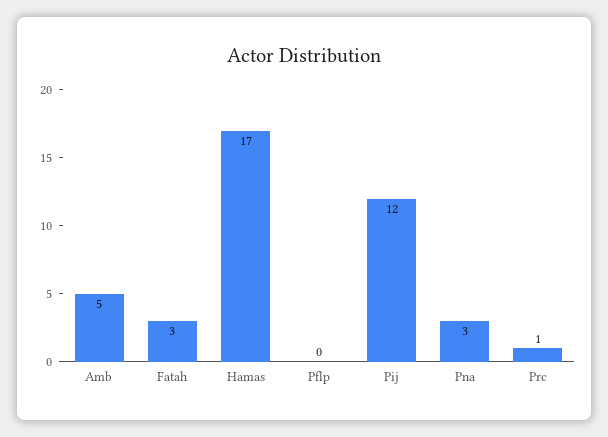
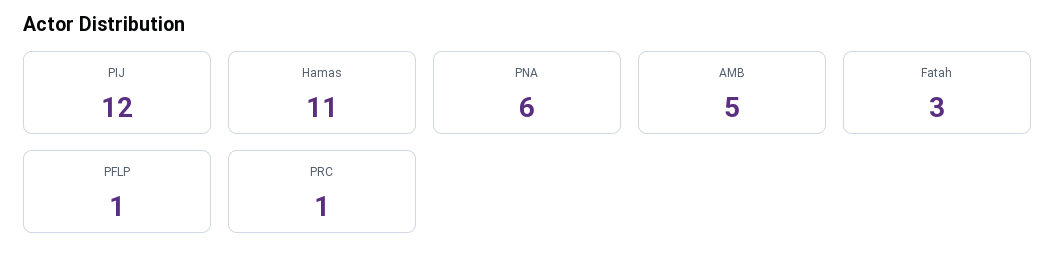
Hamas: 17 -> 11
Pflp: 0 -> 1
Pna: 3 -> 6

